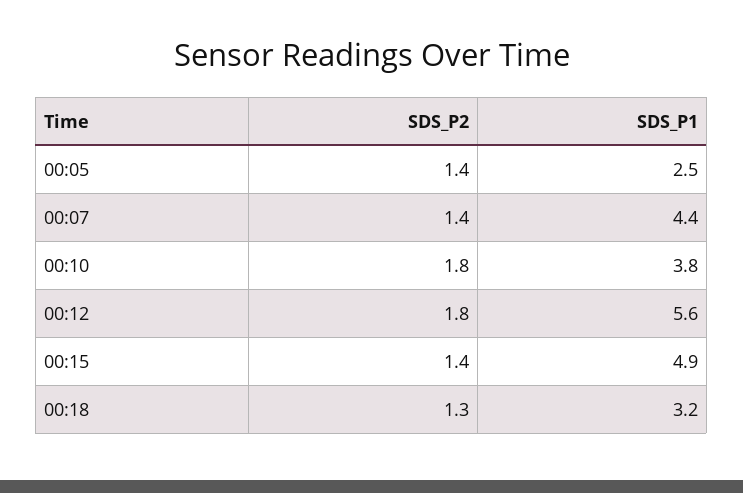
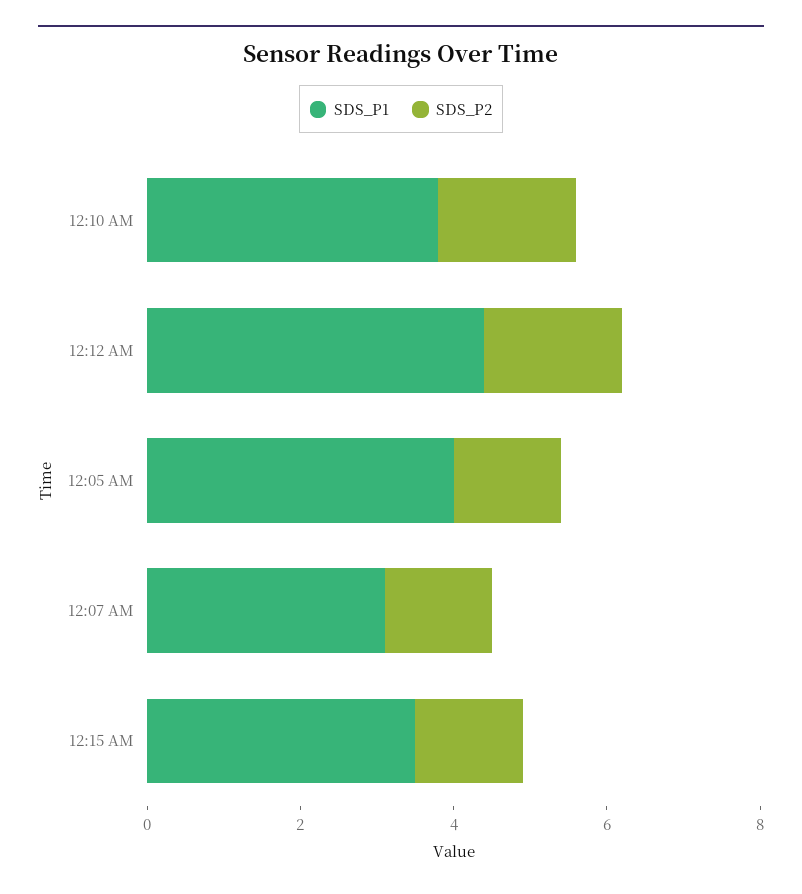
SDS_P1, 00:05: 2.5 -> 4
SDS_P1, 00:07: 4.4 -> 3
SDS_P1, 00:12: 5.6 -> 4.5
SDS_P1, 00:15: 4.9 -> 3.5
SDS_P2, 00:18: 1.3 -> none
SDS_P1, 00:18: 3.2 -> none

